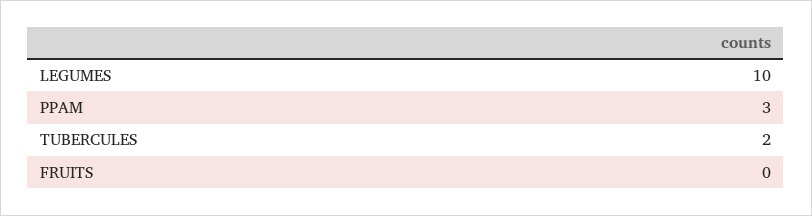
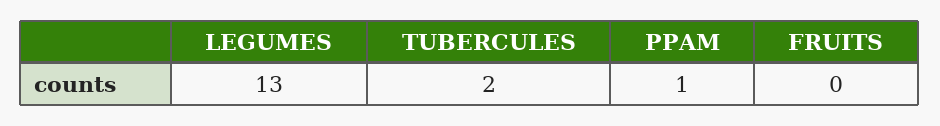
LEGUMES: 10 -> 13
PPAM: 3 -> 1

